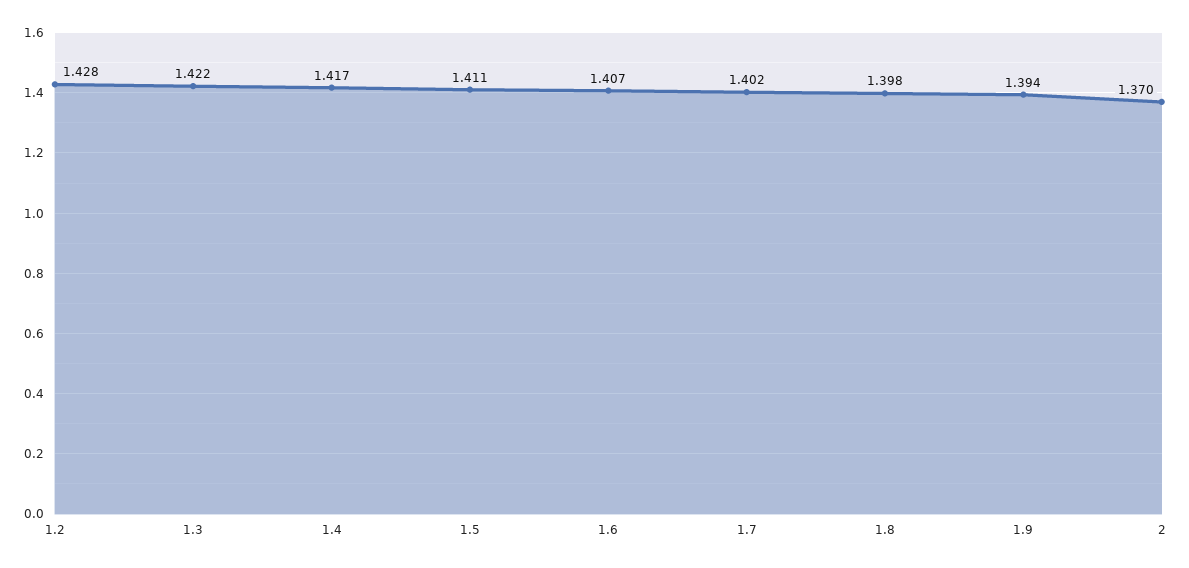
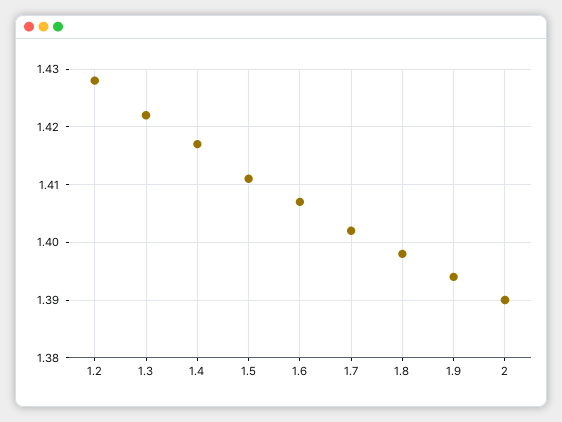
2: 1.37 -> 1.39

